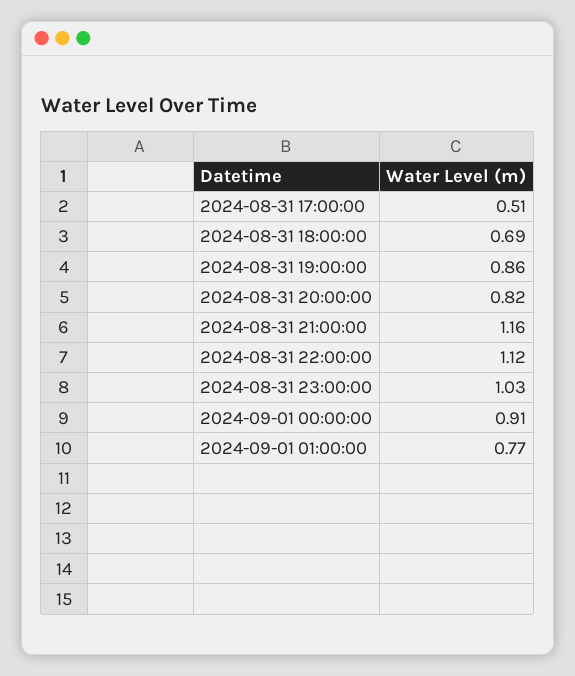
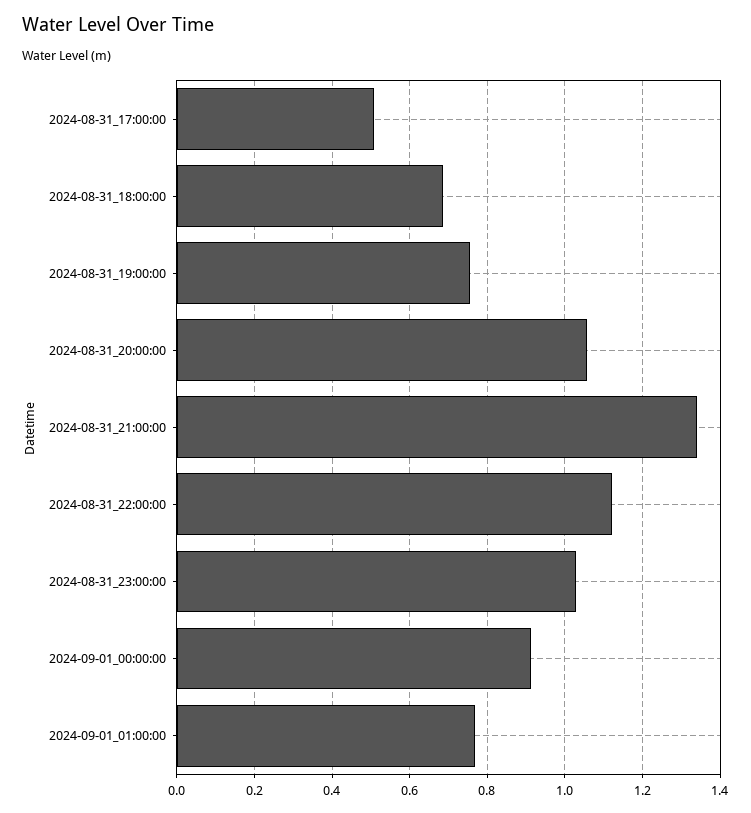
2024-08-31 19:00:00: 0.86 -> 0.76
2024-08-31 20:00:00: 0.82 -> 1.06
2024-08-31 21:00:00: 1.16 -> 1.34

